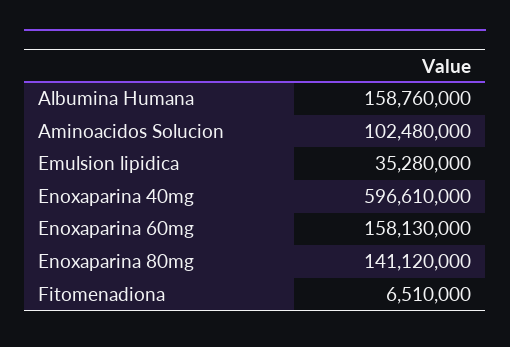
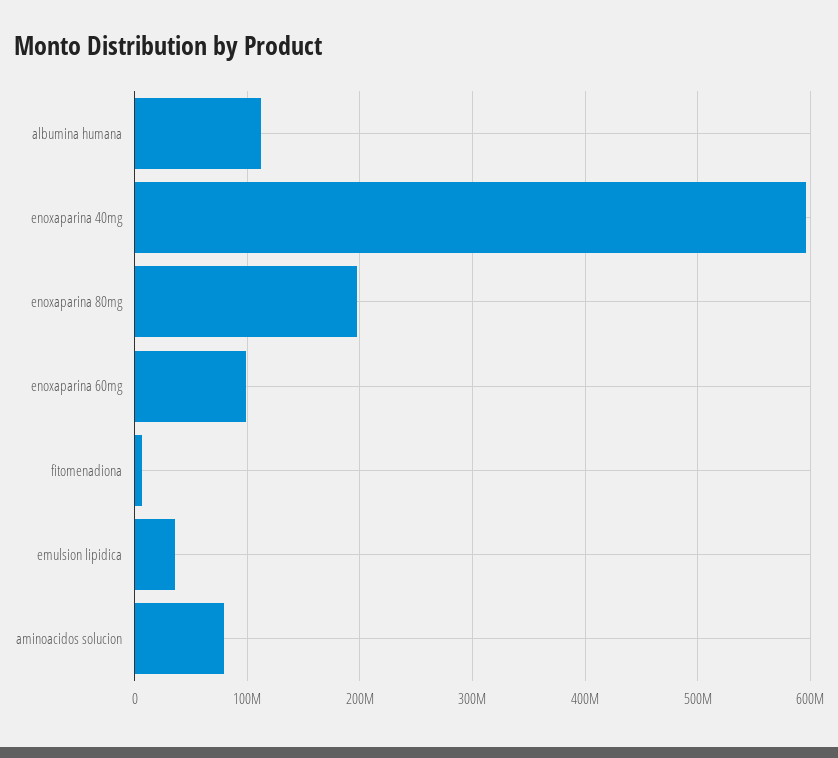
Albumina Humana: 158760000 -> 110000000
Aminoacidos Solucion: 102480000 -> 80000000
Enoxaparina 60mg: 158130000 -> 100000000
Enoxaparina 80mg: 141120000 -> 200000000

